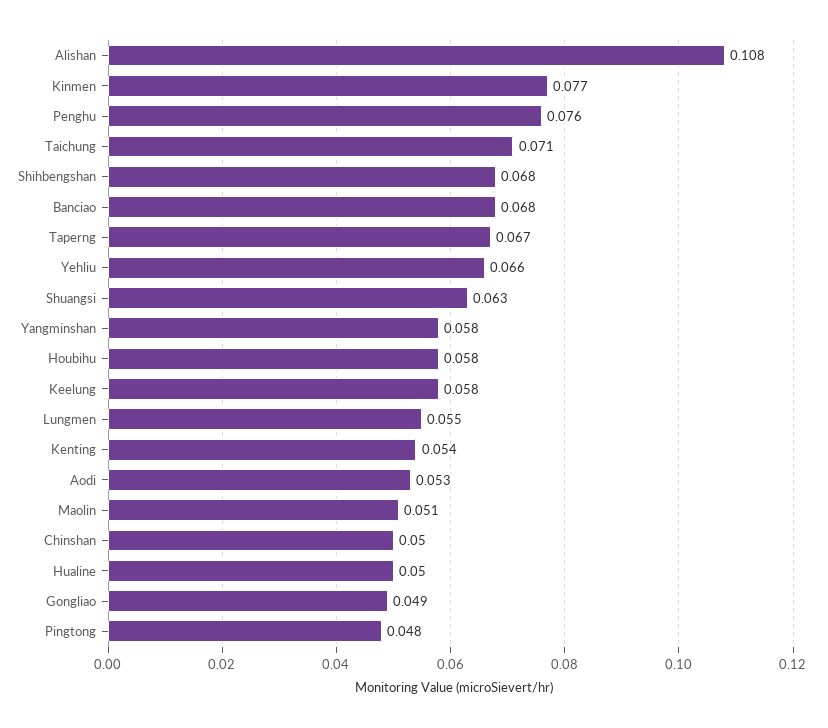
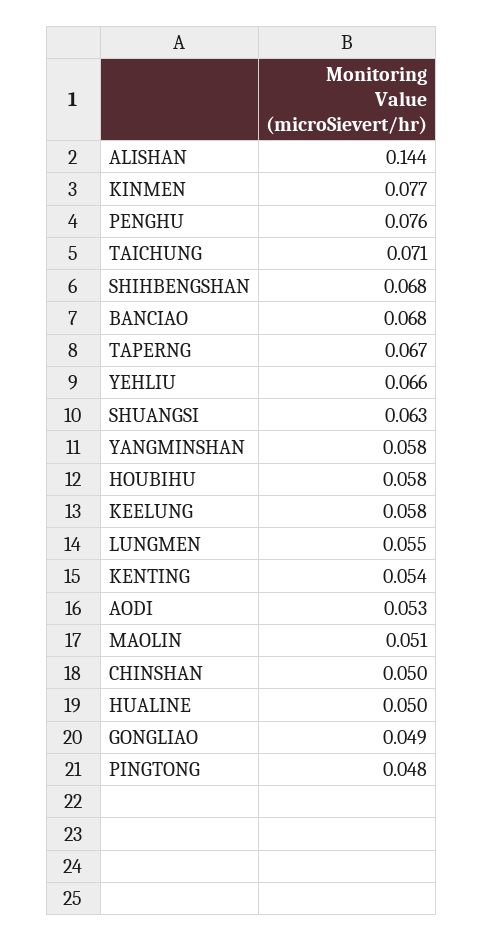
Alishan: 0.108 -> 0.144

